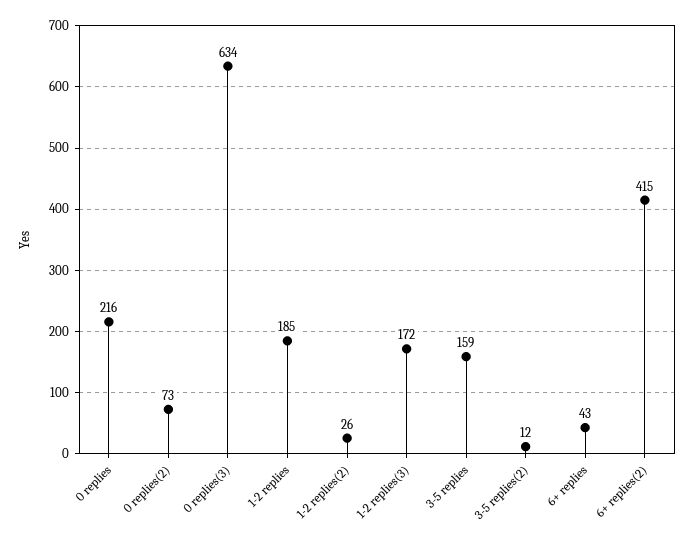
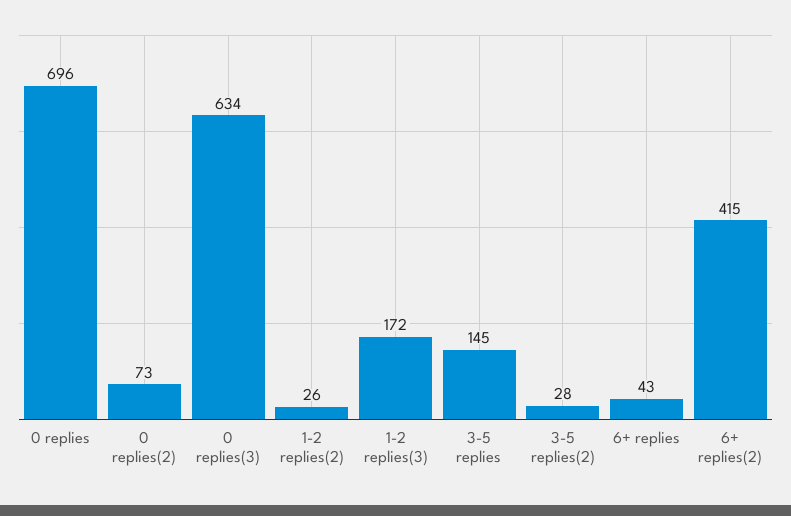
0 replies: 216 -> 696
1-2 replies: 185 -> none
3-5 replies: 159 -> 145
3-5 replies(2): 12 -> 28

